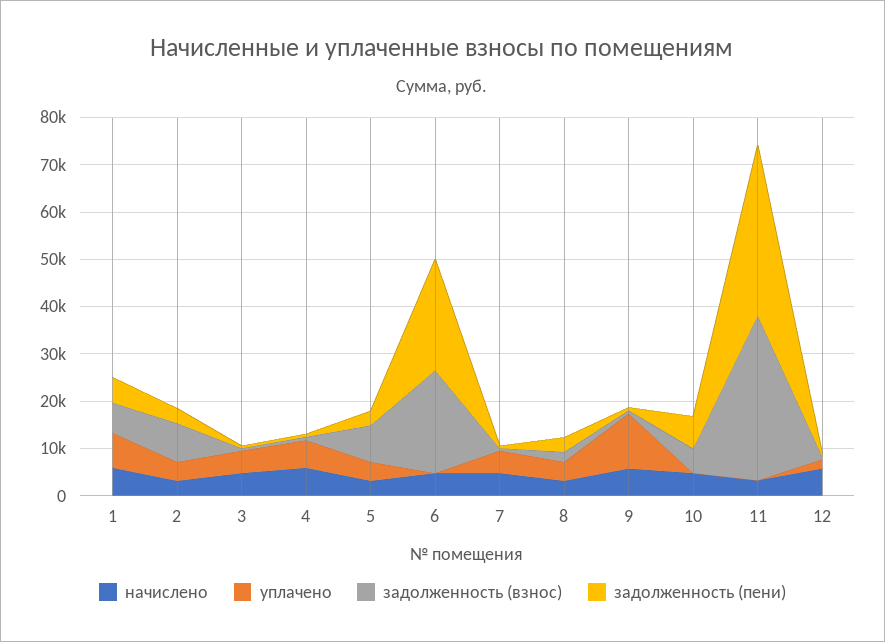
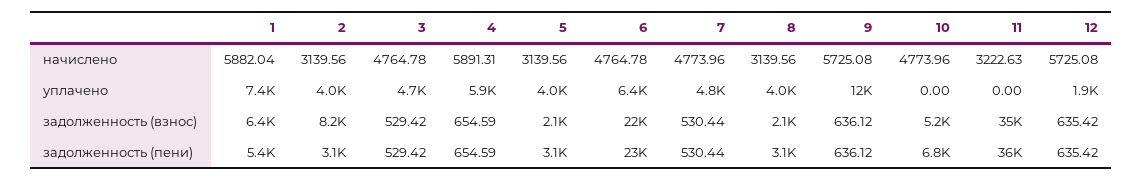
задолженность (взнос), 5: 8000 -> 2100
уплачено, 6: 0 -> 6400

